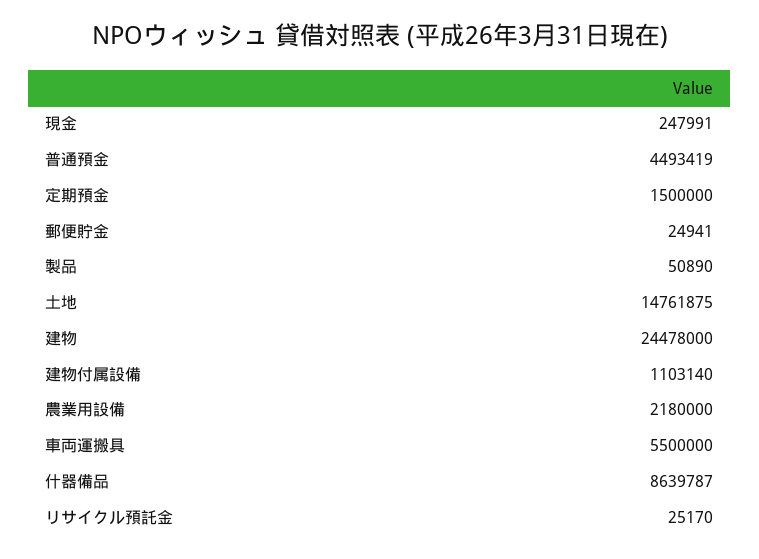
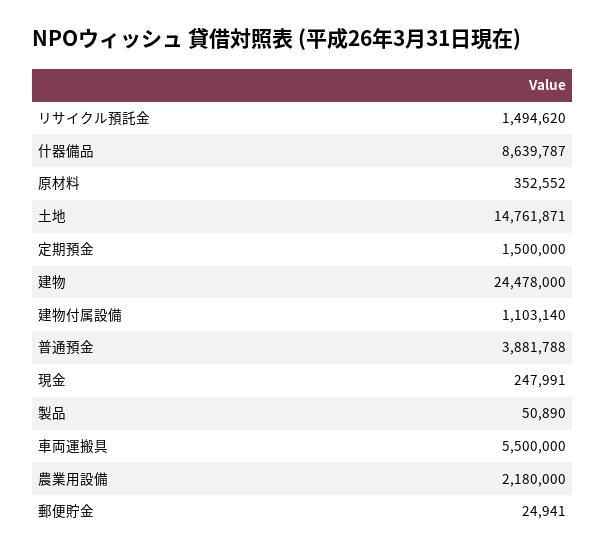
普通預金: 4493419 -> 3881788
土地: 14761875 -> 14761871
リサイクル預託金: 25170 -> 1494620
原材料: none -> 352552

